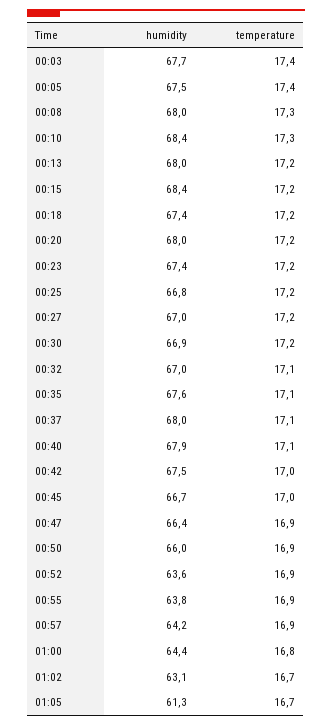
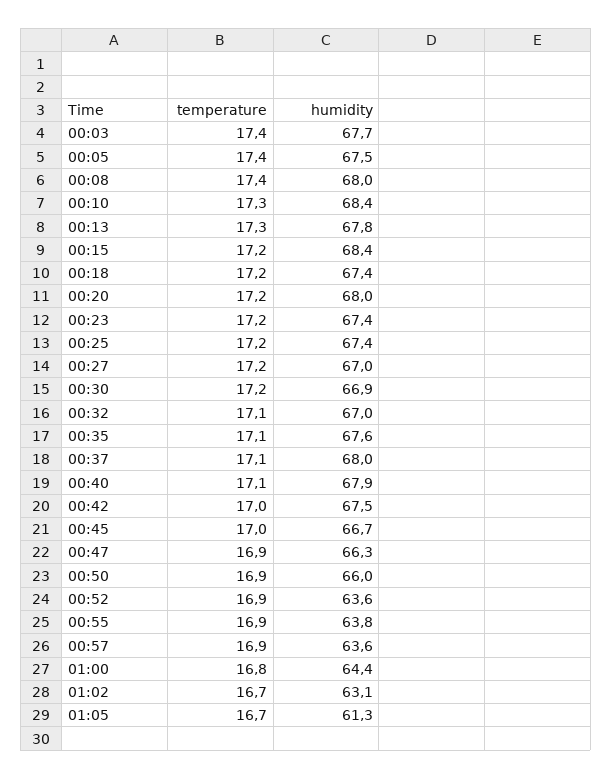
temperature, 00:08: 17.3 -> 17.4
humidity, 00:13: 68 -> 67.8
temperature, 00:13: 17.2 -> 17.3
humidity, 00:25: 66.8 -> 67.4
humidity, 00:47: 66.4 -> 66.3
humidity, 00:57: 64.2 -> 63.6

